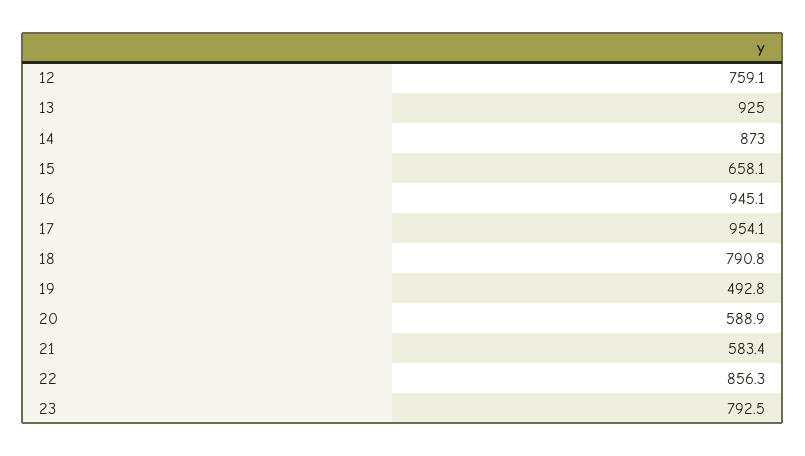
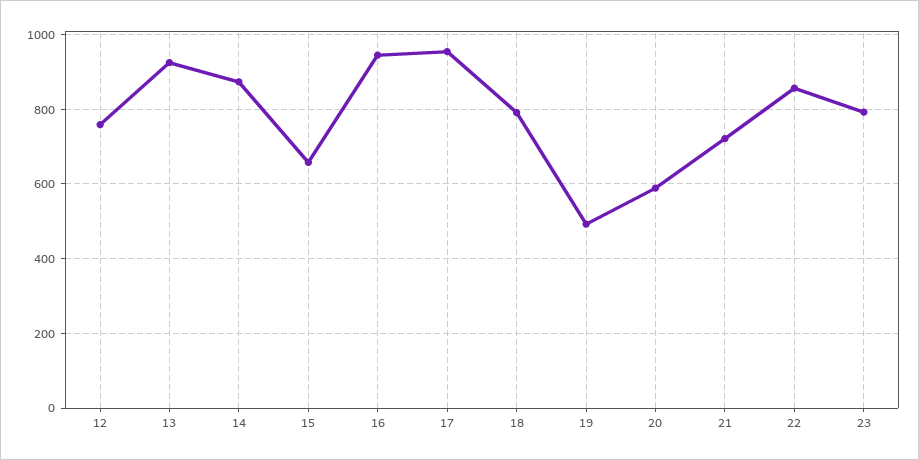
21: 583.4 -> 720

